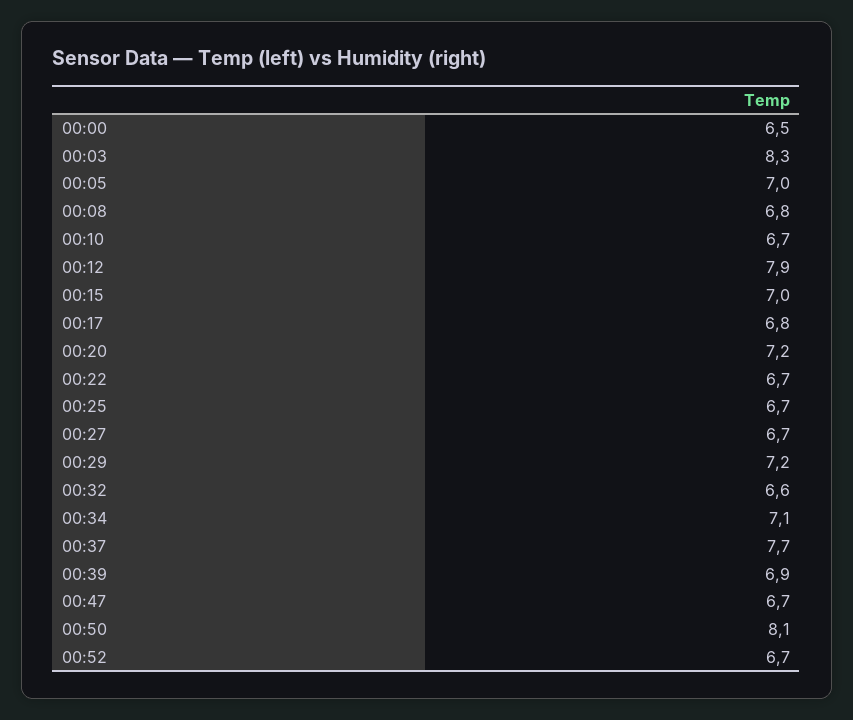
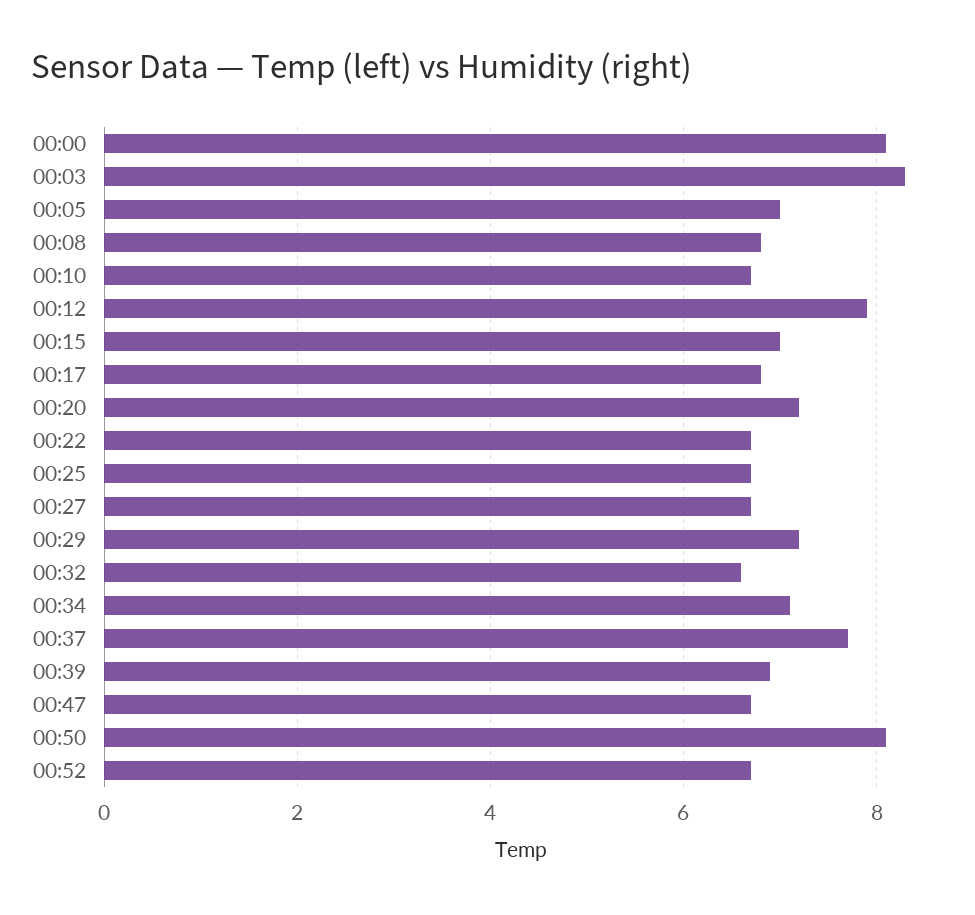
00:00: 6.5 -> 8

